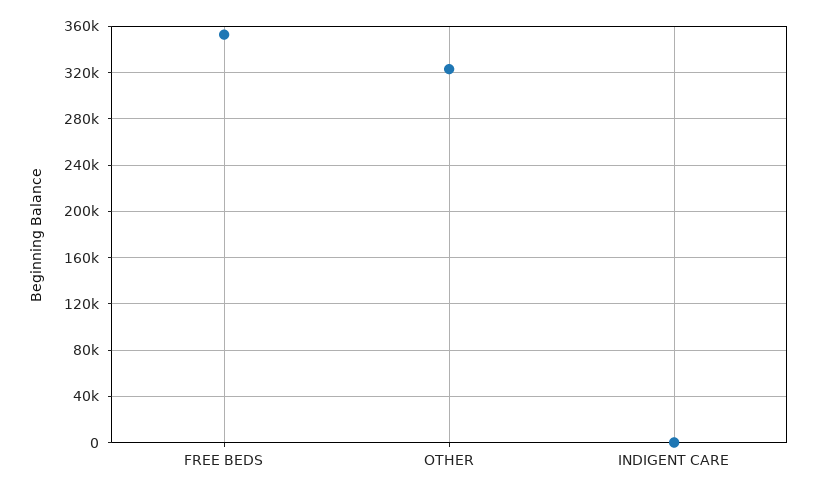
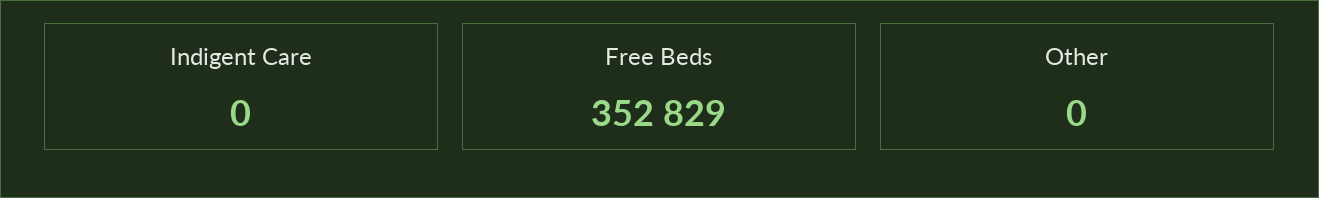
OTHER: 320000 -> 0

